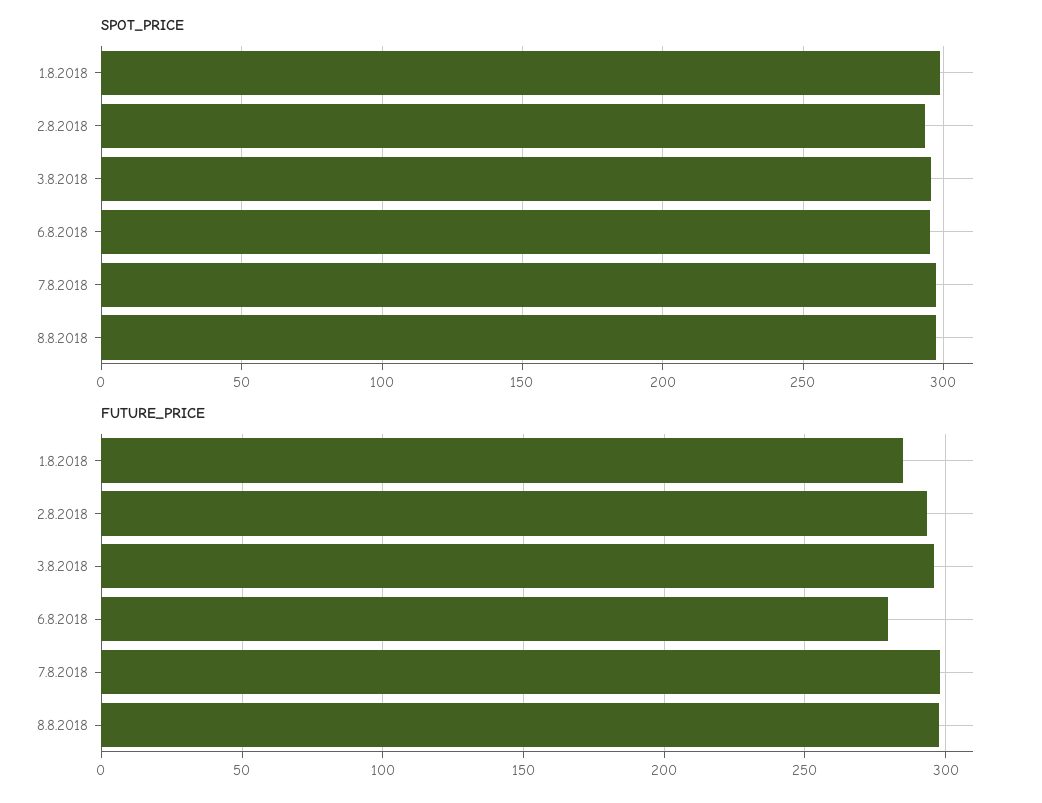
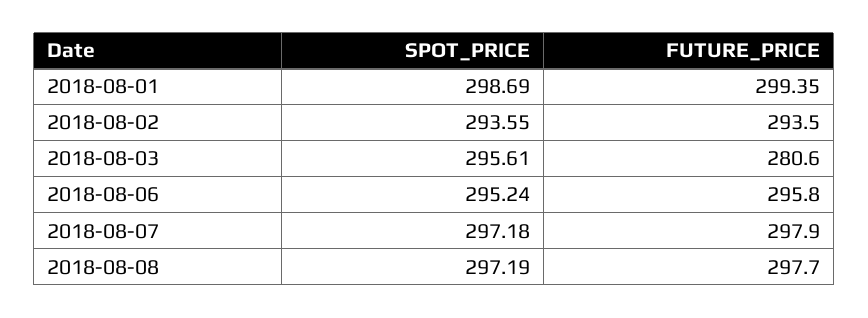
FUTURE_PRICE, 1.8.2018: 285 -> 299.35
FUTURE_PRICE, 3.8.2018: 295 -> 280.6
FUTURE_PRICE, 6.8.2018: 280 -> 295.8

